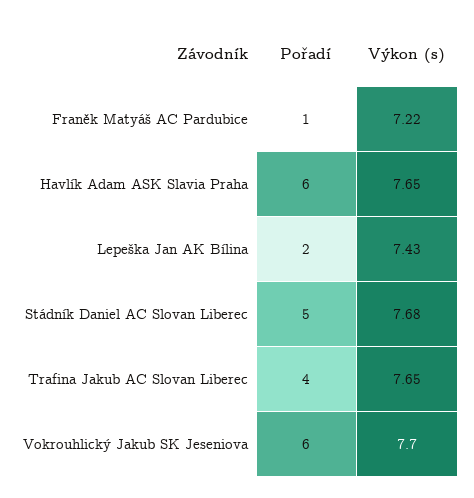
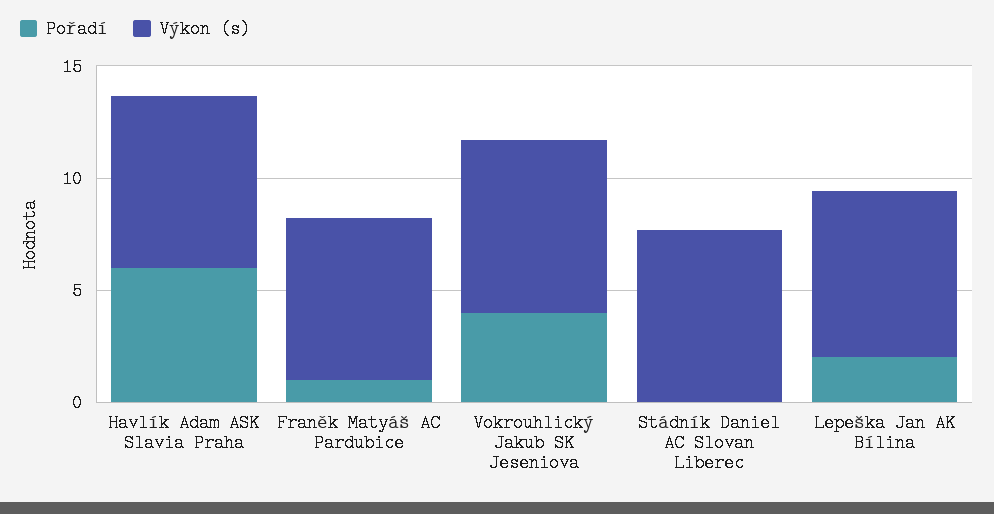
Pořadí, Stádník Daniel AC Slovan Liberec: 5 -> 0
Pořadí, Trafina Jakub AC Slovan Liberec: 4 -> none
Výkon (s), Trafina Jakub AC Slovan Liberec: 7.65 -> none
Pořadí, Vokrouhlický Jakub SK Jeseniova: 6 -> 4

